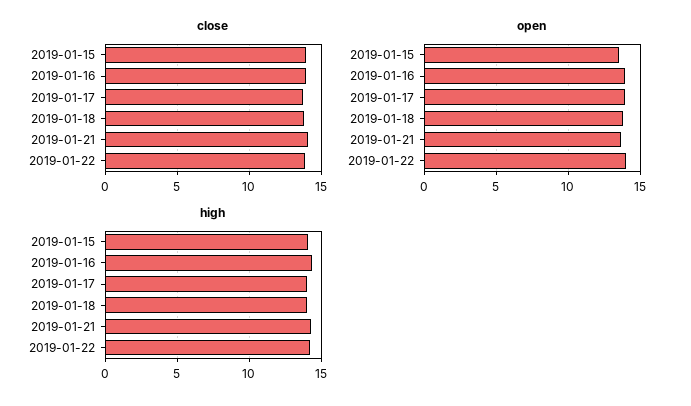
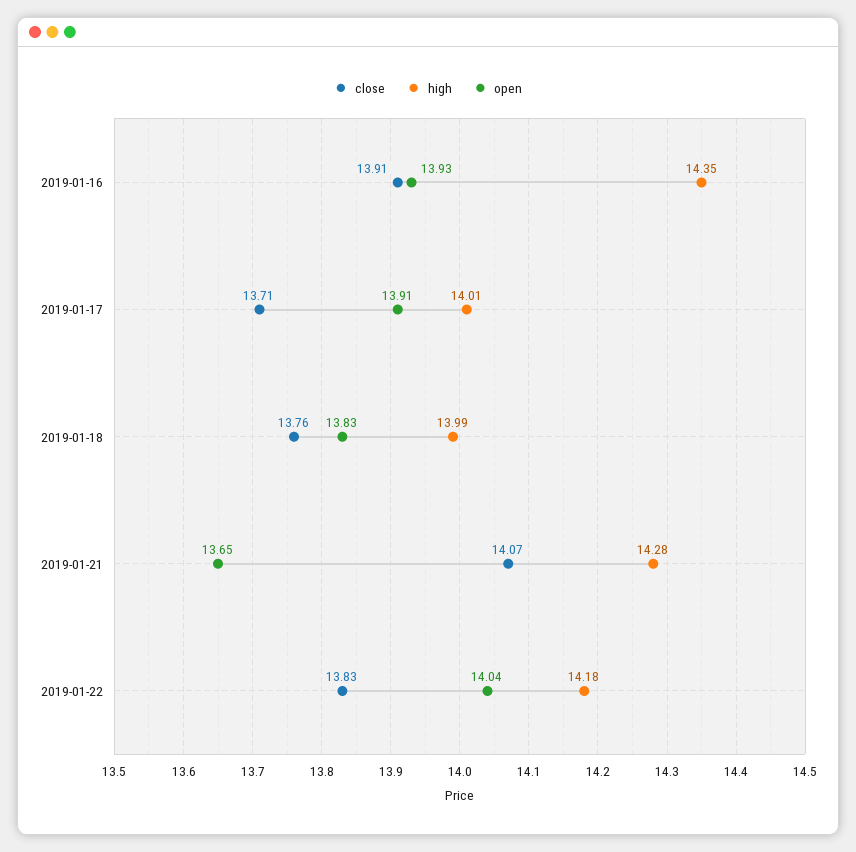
close, 2019-01-15: 14 -> none
open, 2019-01-15: 13.5 -> none
high, 2019-01-15: 14 -> none

